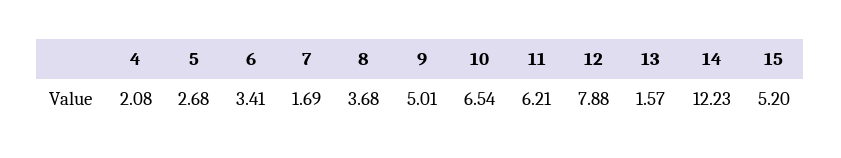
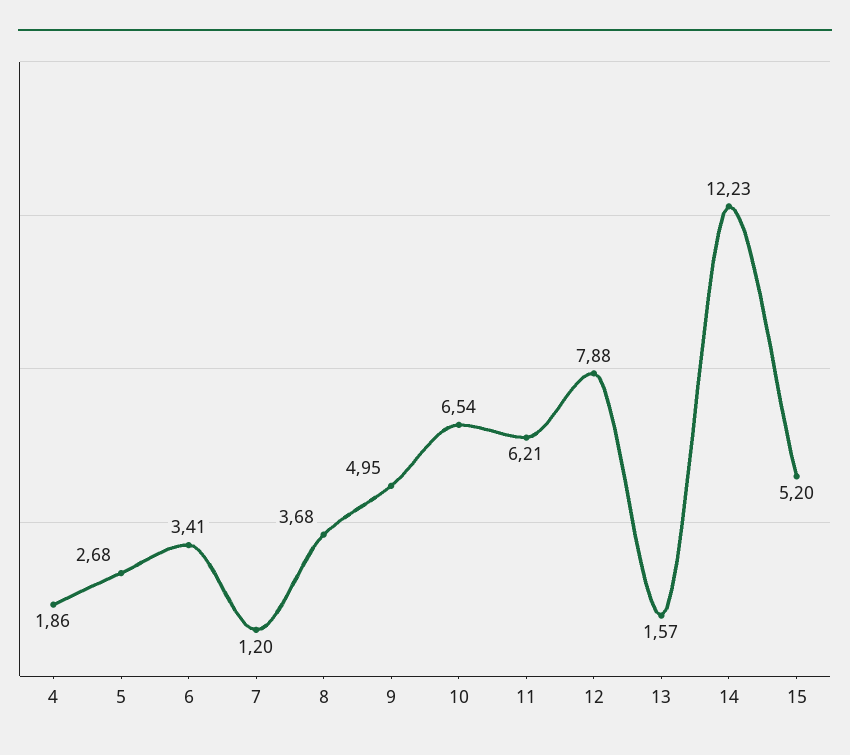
4: 2.08 -> 1.86
7: 1.69 -> 1.2
9: 5.01 -> 4.95

